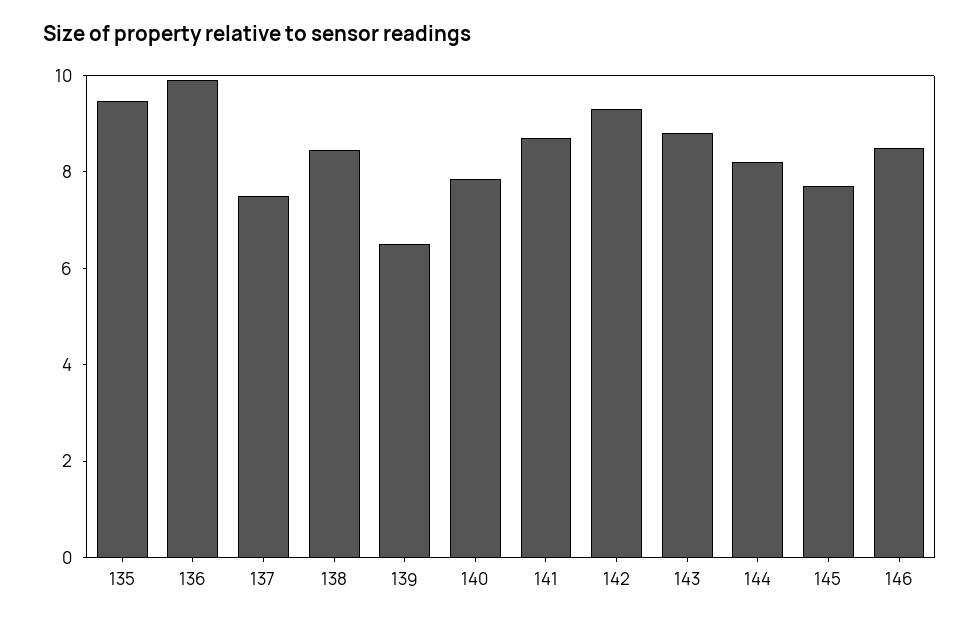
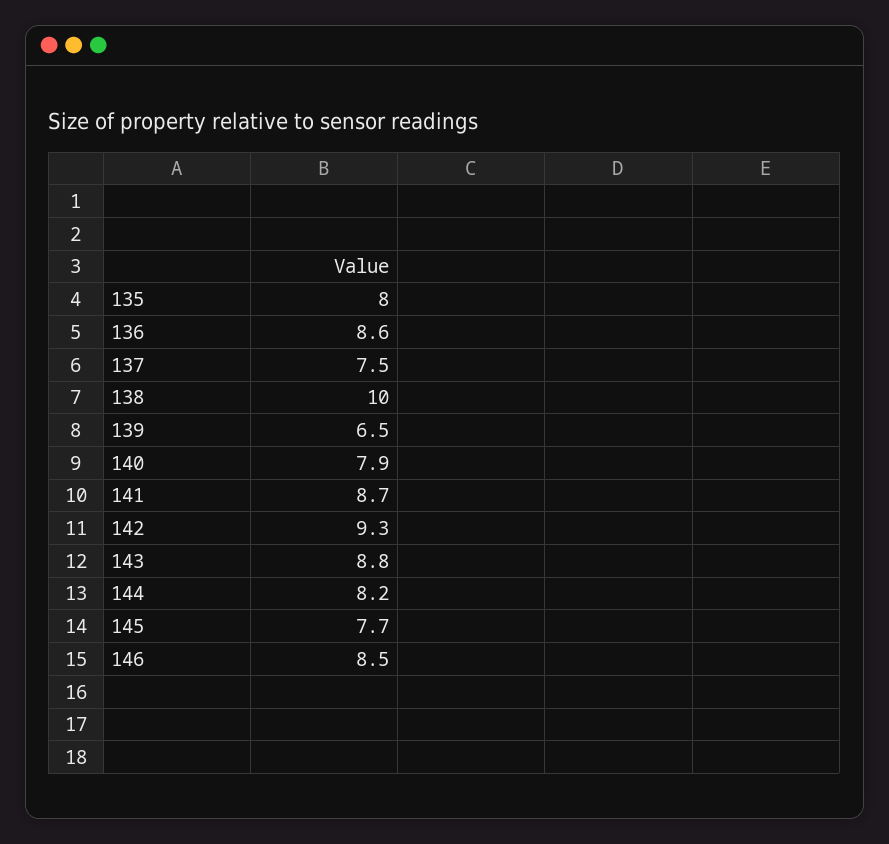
135: 9.5 -> 8
136: 10 -> 8.6
138: 8.5 -> 10

